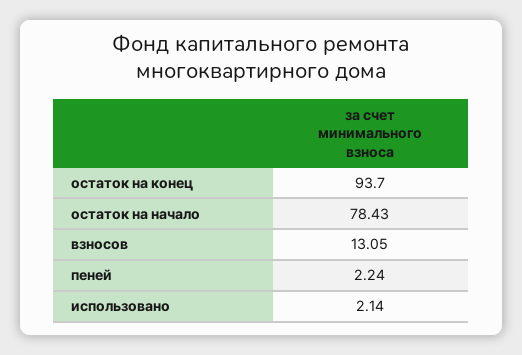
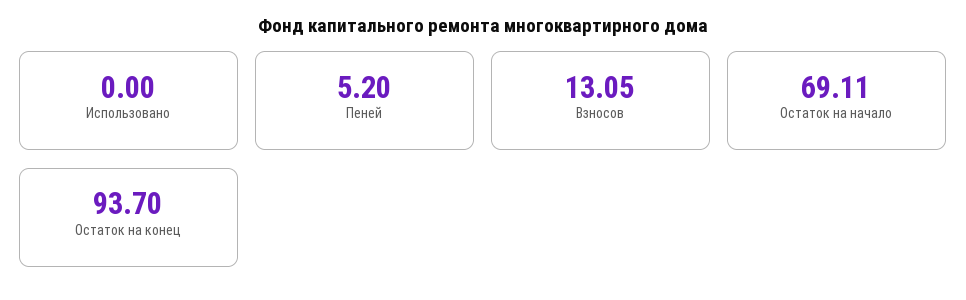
остаток на начало: 78.43 -> 69.11
пеней: 2.24 -> 5.2
использовано: 2.14 -> 0

